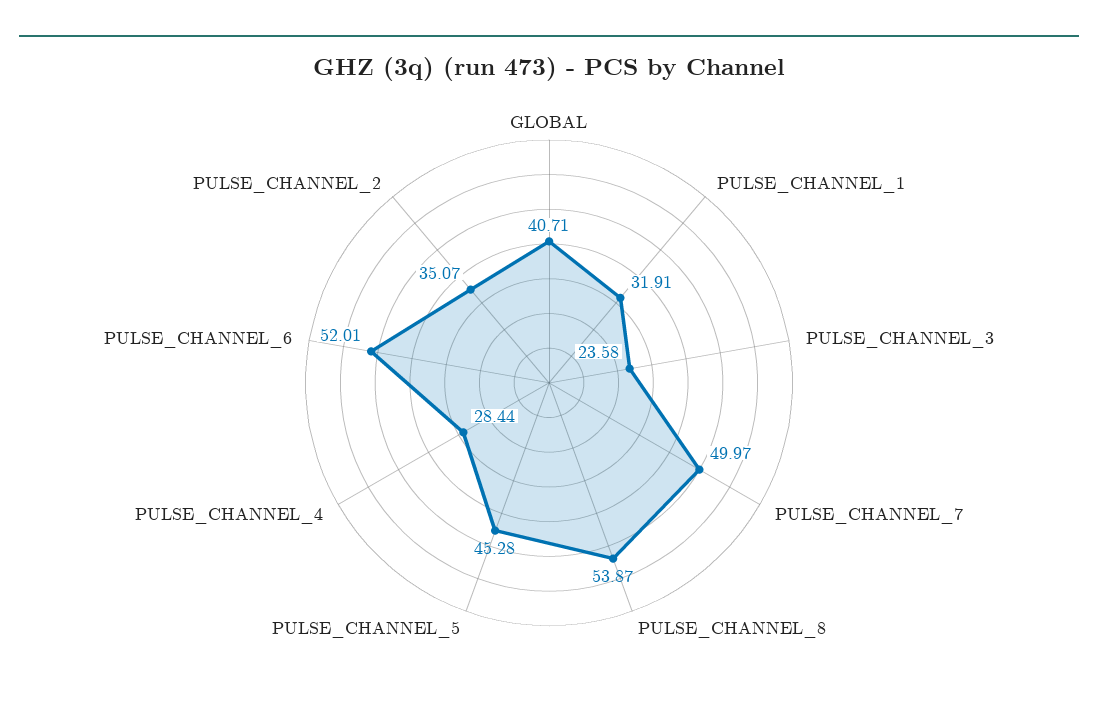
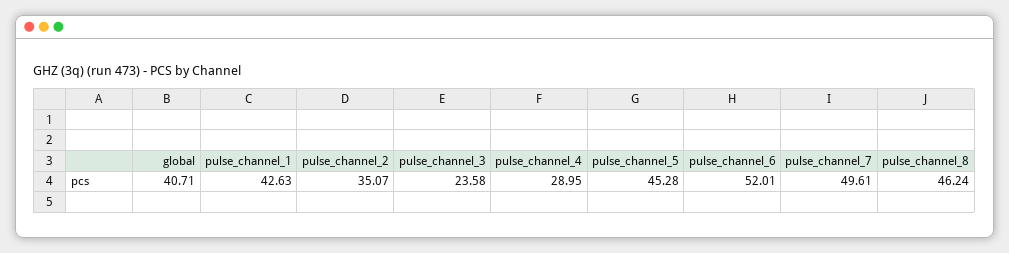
PULSE_CHANNEL_1: 31.91 -> 42.63
PULSE_CHANNEL_7: 49.97 -> 49.61
PULSE_CHANNEL_8: 53.87 -> 46.24
PULSE_CHANNEL_4: 28.44 -> 28.95

